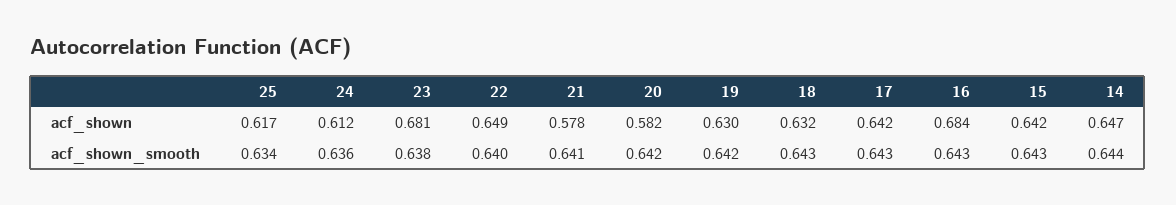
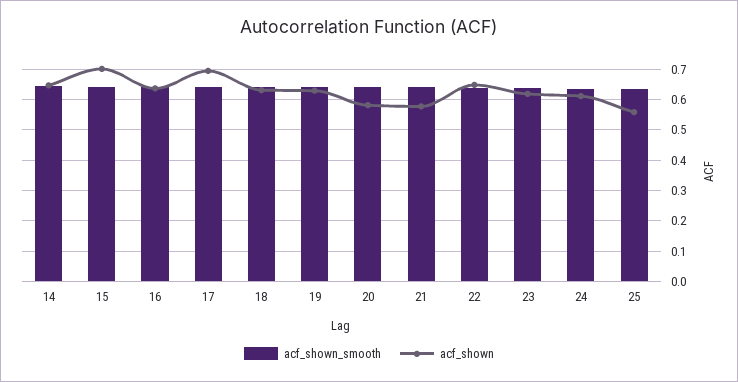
acf_shown, 25: 0.617 -> 0.56
acf_shown, 23: 0.681 -> 0.62
acf_shown, 17: 0.642 -> 0.7
acf_shown, 16: 0.684 -> 0.64
acf_shown, 15: 0.642 -> 0.7

